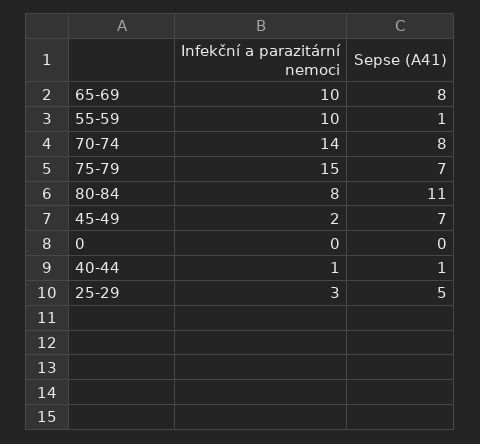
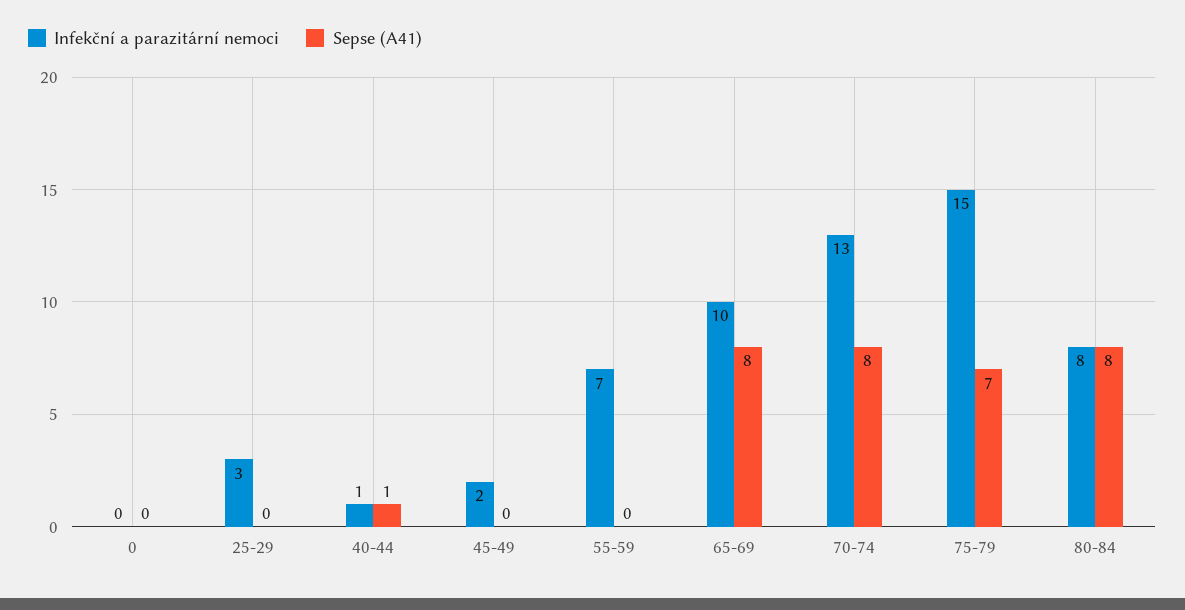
Infekční a parazitární nemoci, 55-59: 10 -> 7
Sepse (A41), 55-59: 1 -> 0
Infekční a parazitární nemoci, 70-74: 14 -> 13
Sepse (A41), 80-84: 11 -> 8
Sepse (A41), 45-49: 7 -> 0
Sepse (A41), 25-29: 5 -> 0

